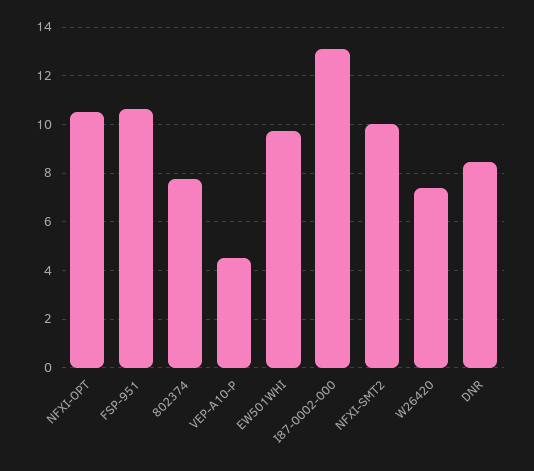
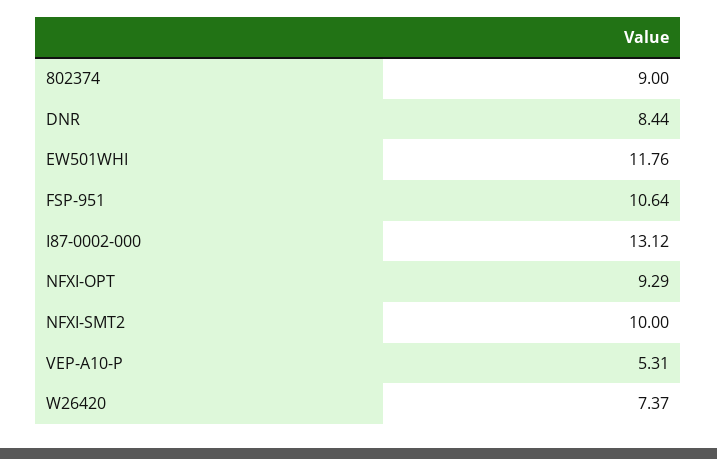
NFXI-OPT: 10.5 -> 9.29
802374: 7.75 -> 9
VEP-A10-P: 4.5 -> 5.31
EW501WHI: 9.75 -> 11.76

